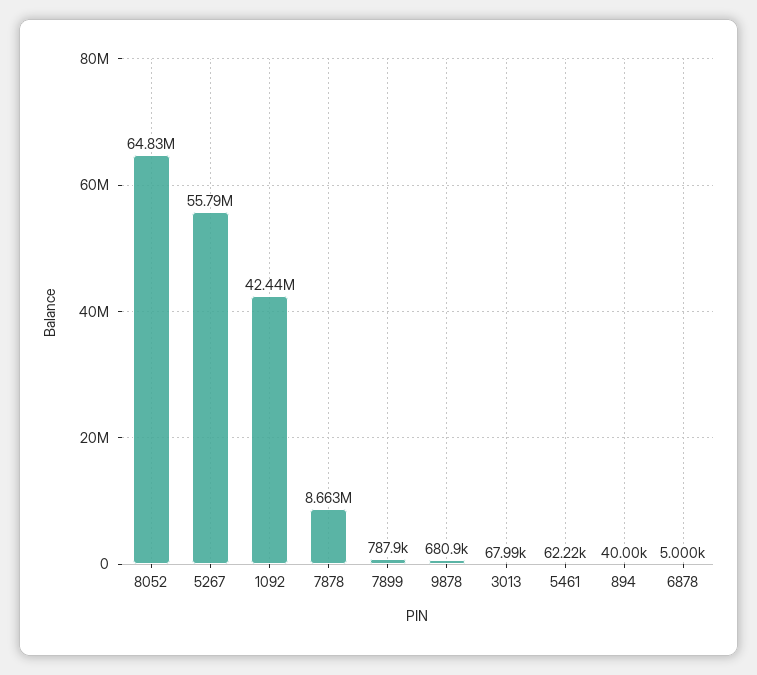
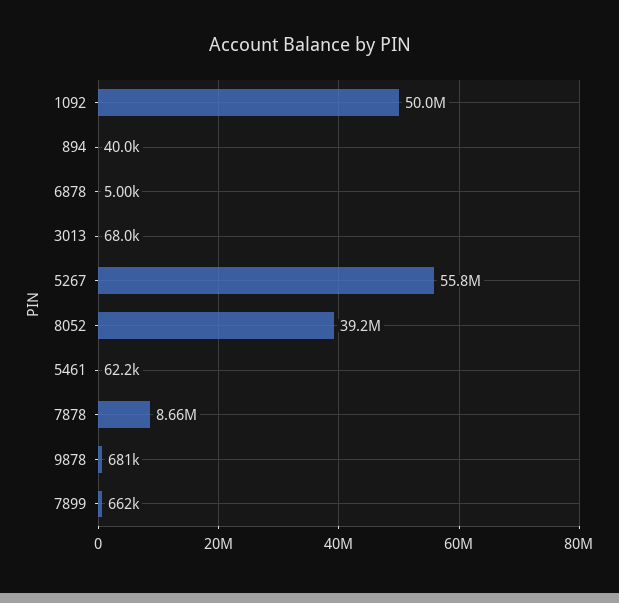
8052: 64830000 -> 39200000
1092: 42440000 -> 50000000
7899: 787900 -> 662000

